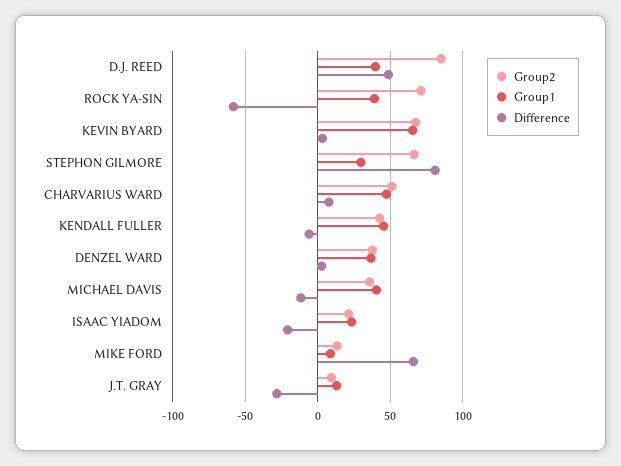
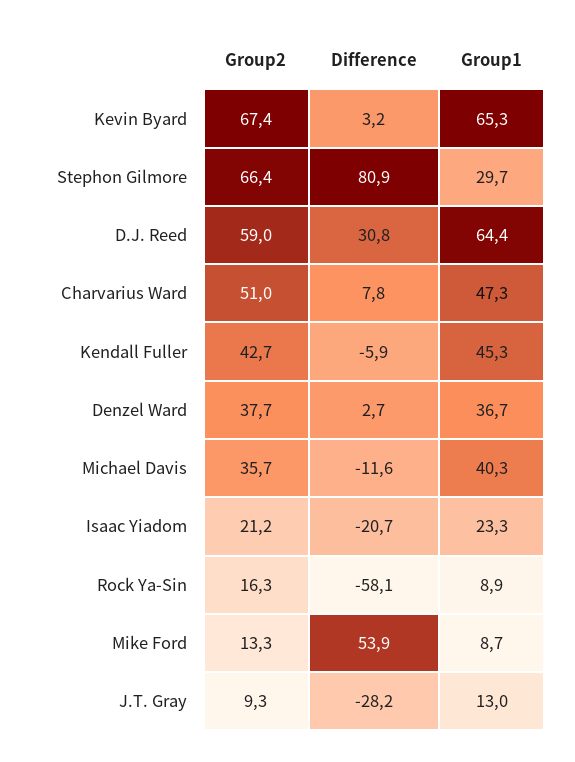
Group2, D.J. REED: 85 -> 59
Group1, D.J. REED: 40 -> 64.4
Difference, D.J. REED: 50 -> 30.8
Group2, ROCK YA-SIN: 70 -> 16.3
Group1, ROCK YA-SIN: 40 -> 8.9
Difference, MIKE FORD: 65 -> 53.9

